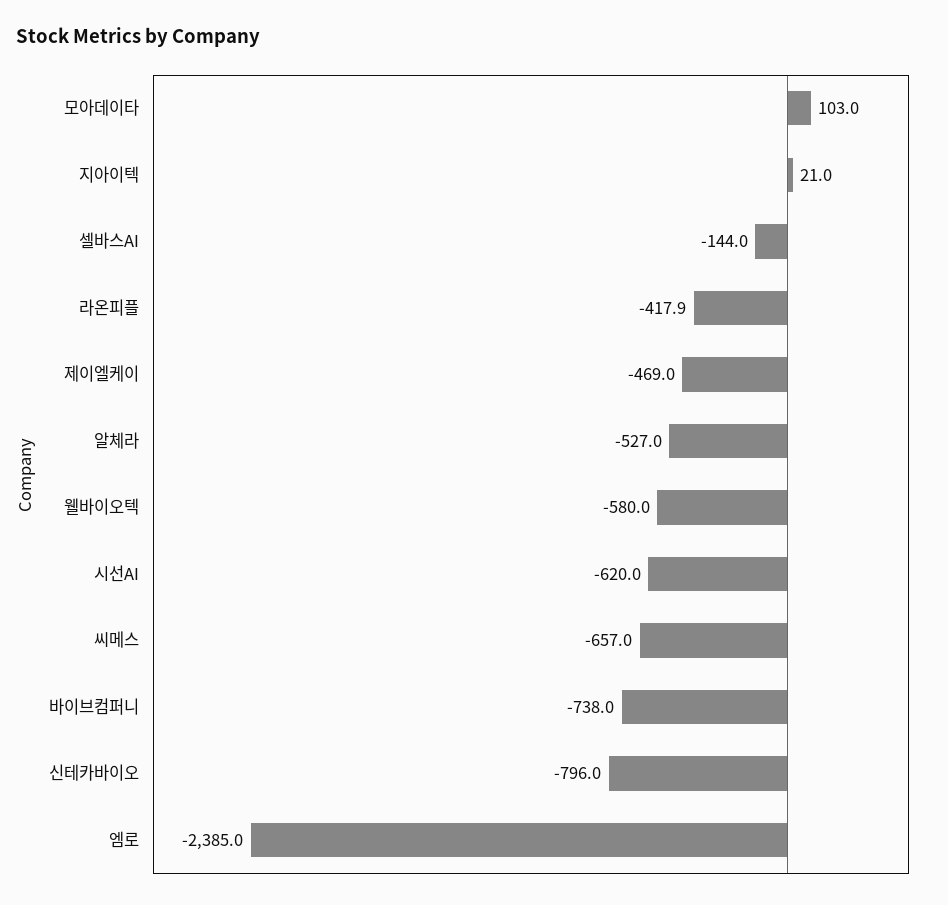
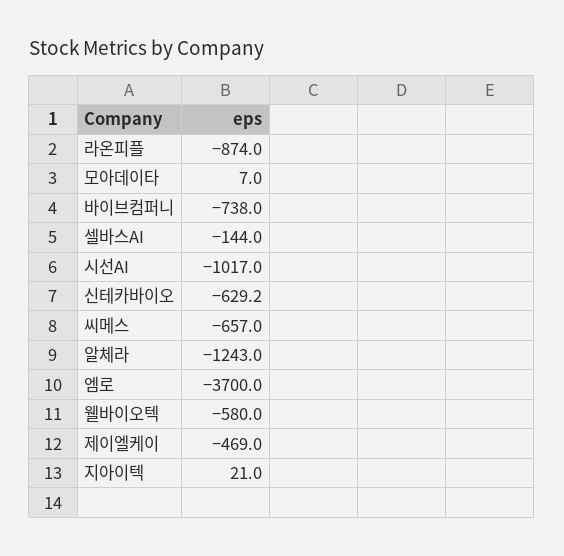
모아데이타: 103 -> 7
라온피플: -417.9 -> -874
알체라: -527 -> -1243
시선AI: -620 -> -1017
신테카바이오: -796 -> -629.2
엠로: -2385 -> -3700

